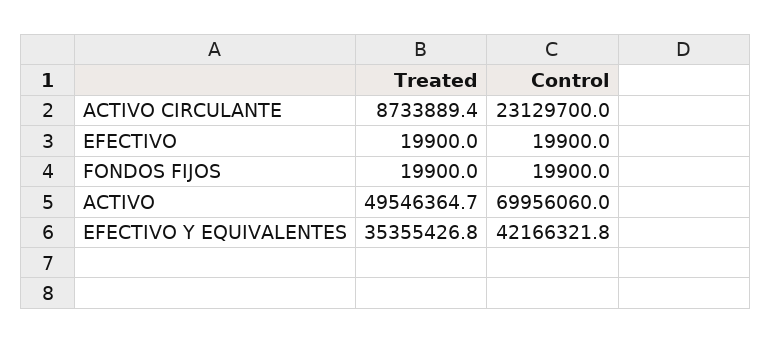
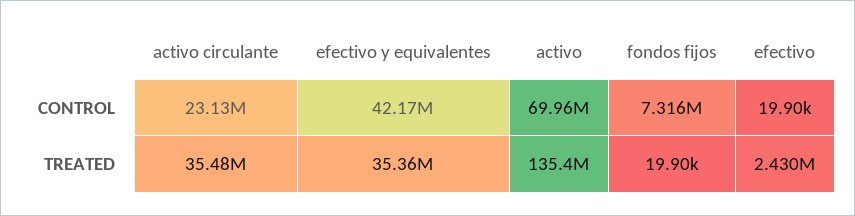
Treated, ACTIVO CIRCULANTE: 8733889.4 -> 35480000
Treated, EFECTIVO: 19900 -> 2430000
Control, FONDOS FIJOS: 19900 -> 7316000
Treated, ACTIVO: 49546364.7 -> 135400000

